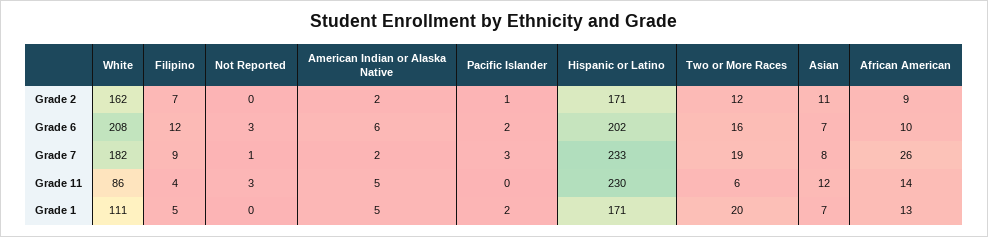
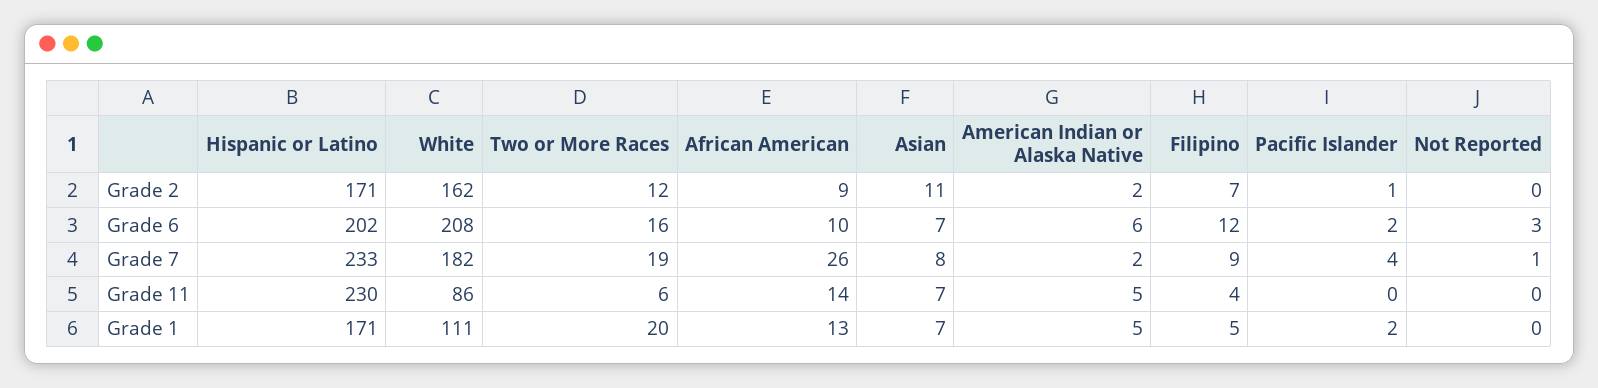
Pacific Islander, Grade 7: 3 -> 4
Not Reported, Grade 11: 3 -> 0
Asian, Grade 11: 12 -> 7

